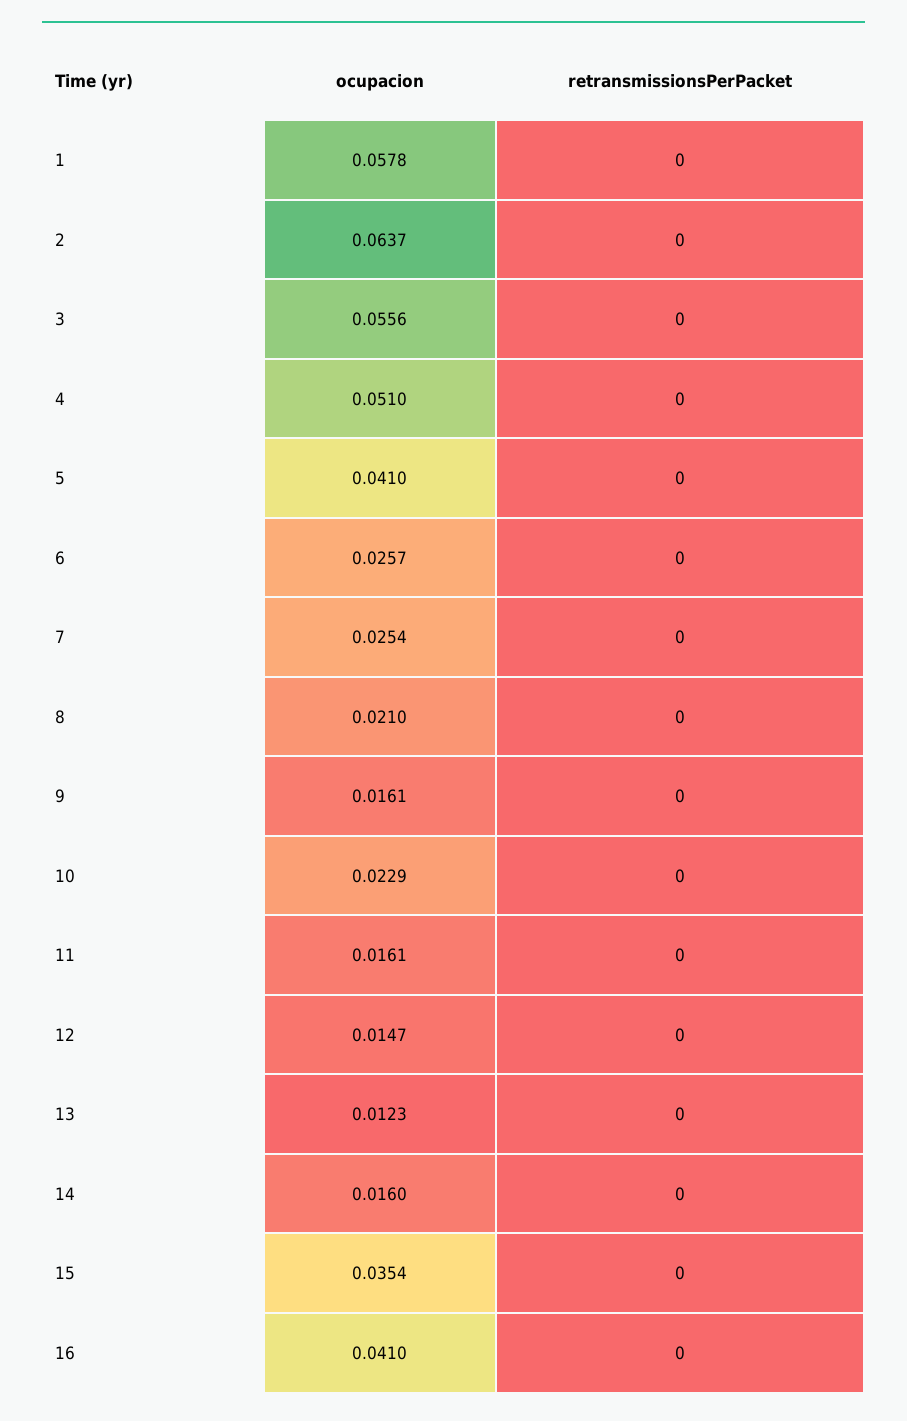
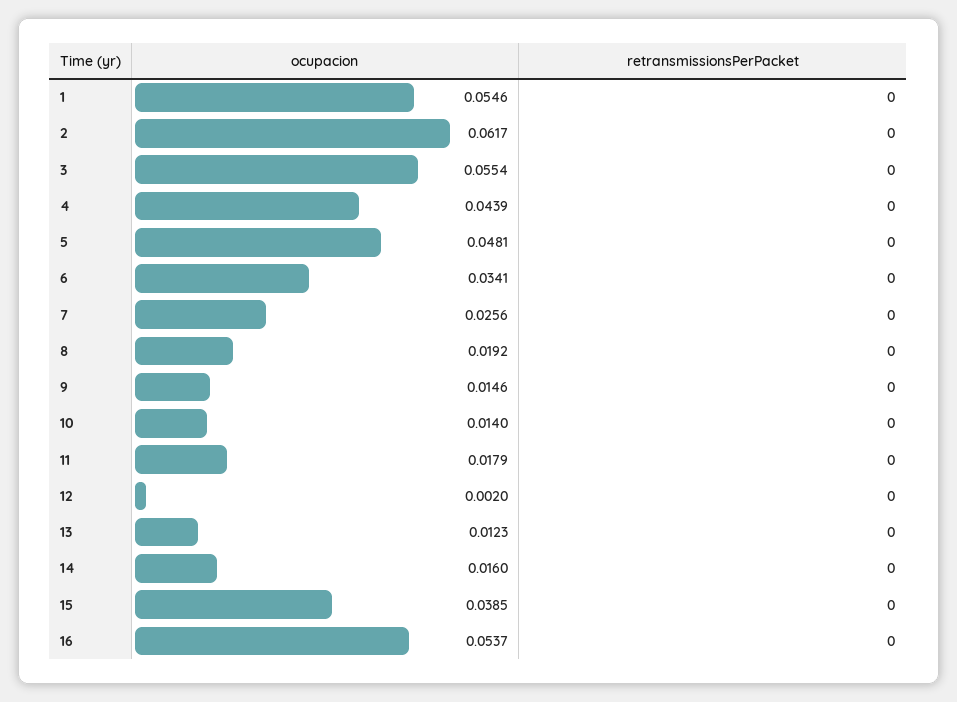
ocupacion, 1: 0.0578 -> 0.0546
ocupacion, 2: 0.0637 -> 0.0617
ocupacion, 3: 0.0556 -> 0.0554
ocupacion, 4: 0.051 -> 0.0439
ocupacion, 5: 0.041 -> 0.0481
ocupacion, 6: 0.0257 -> 0.0341
ocupacion, 7: 0.0254 -> 0.0256
ocupacion, 8: 0.021 -> 0.0192
ocupacion, 9: 0.0161 -> 0.0146
ocupacion, 10: 0.0229 -> 0.014
ocupacion, 11: 0.0161 -> 0.0179
ocupacion, 12: 0.0147 -> 0.002
ocupacion, 15: 0.0354 -> 0.0385
ocupacion, 16: 0.041 -> 0.0537

